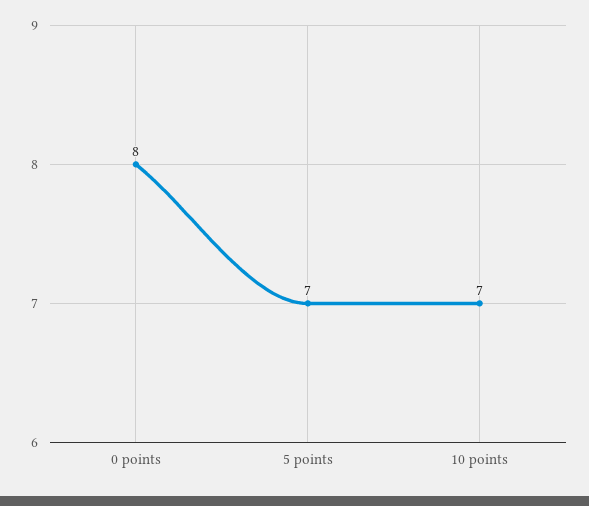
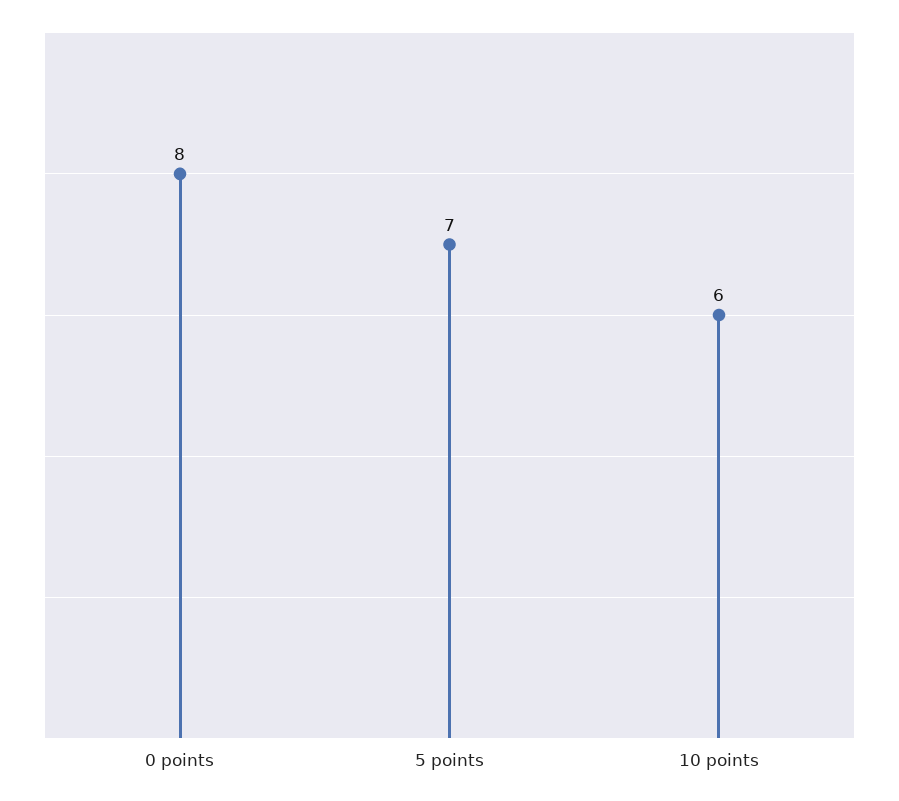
10 points: 7 -> 6

